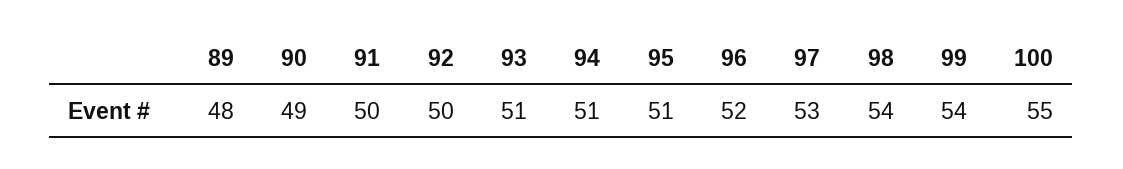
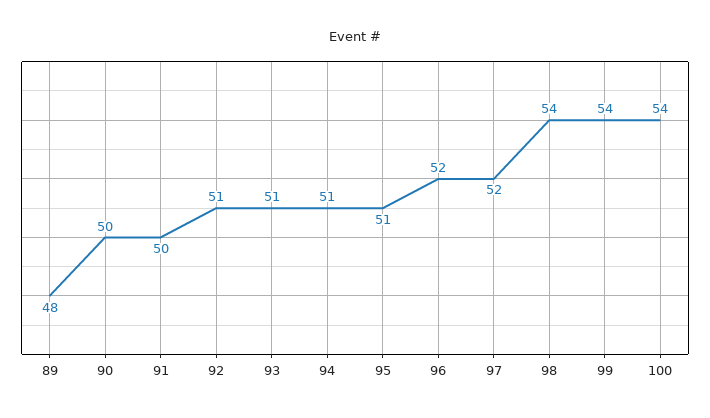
90: 49 -> 50
92: 50 -> 51
97: 53 -> 52
100: 55 -> 54

